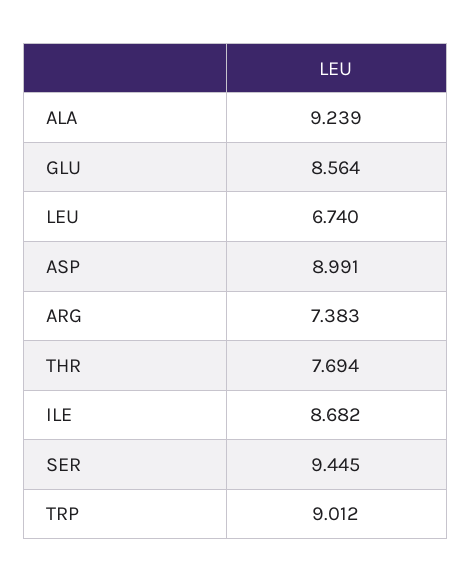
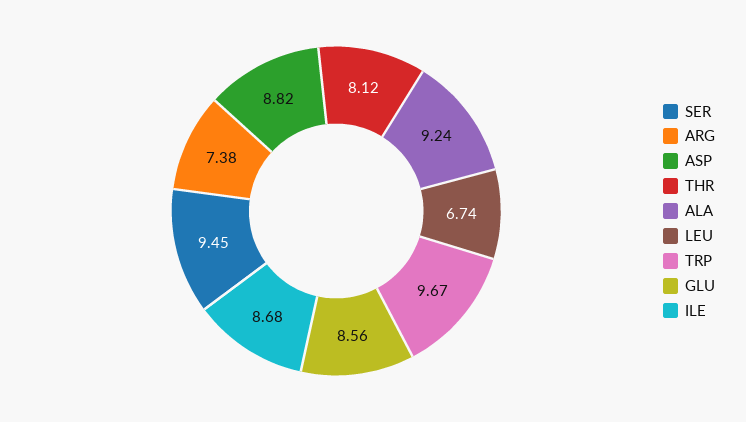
ASP: 8.991 -> 8.82
THR: 7.694 -> 8.12
TRP: 9.012 -> 9.67

